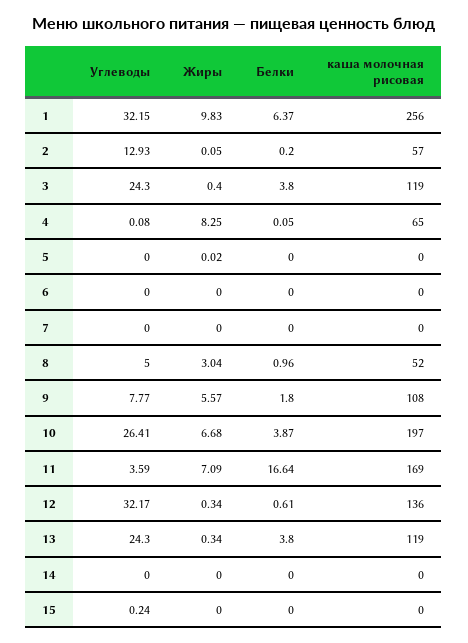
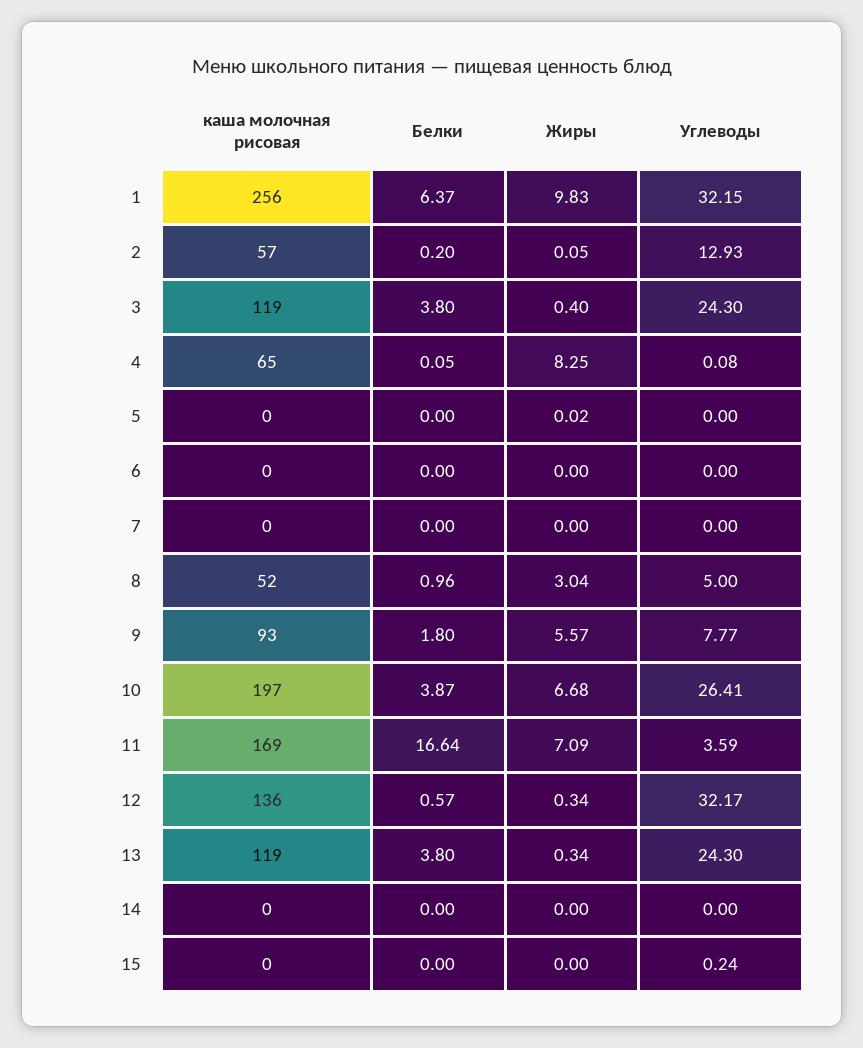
каша молочная рисовая, 9: 108 -> 93
Белки, 12: 0.61 -> 0.57

